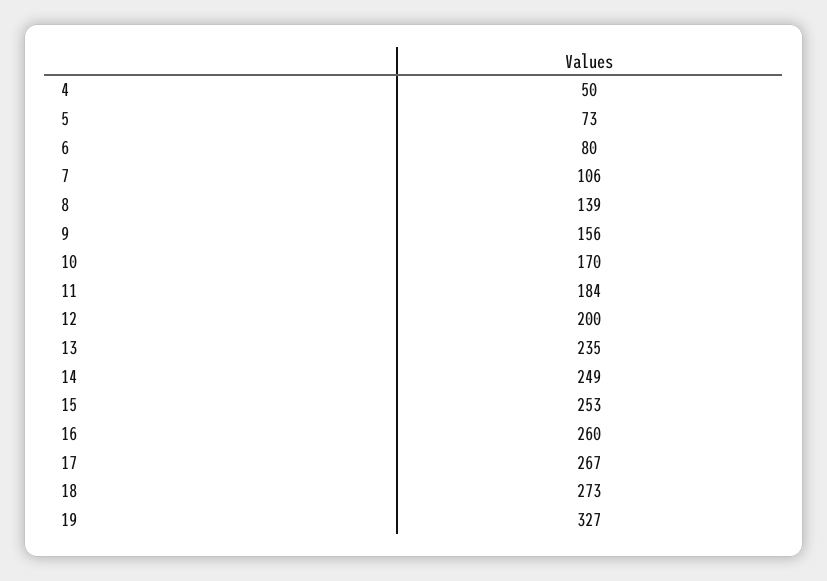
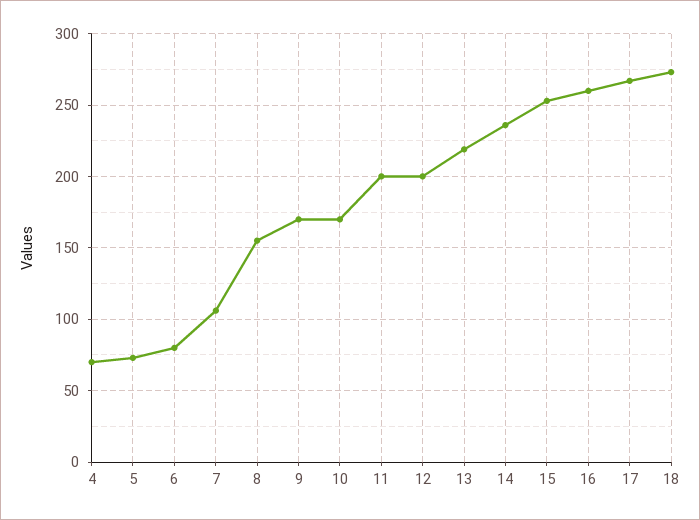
4: 50 -> 70
8: 139 -> 155
9: 156 -> 170
11: 184 -> 200
13: 235 -> 220
14: 249 -> 235
19: 327 -> none

